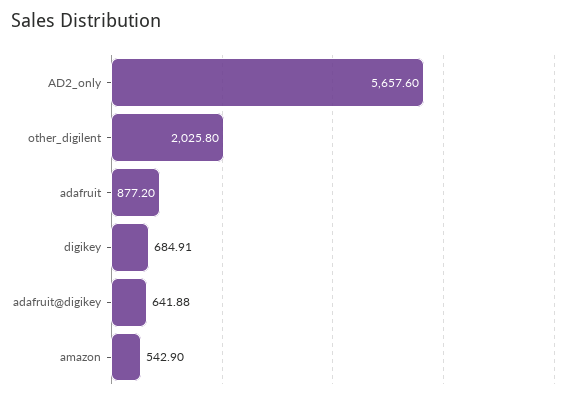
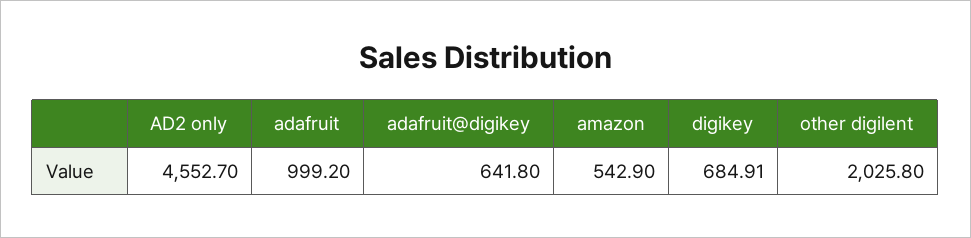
AD2_only: 5657.6 -> 4552.7
adafruit: 877.2 -> 999.2
adafruit@digikey: 641.88 -> 641.8

